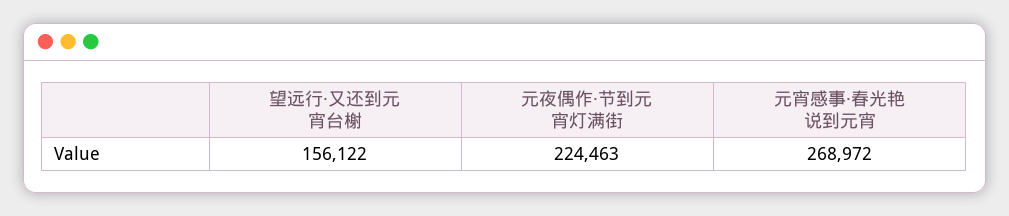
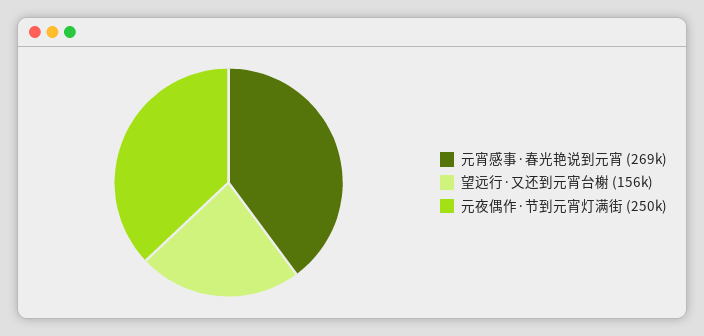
元夜偶作·节到元宵灯满街: 224463 -> 250000

